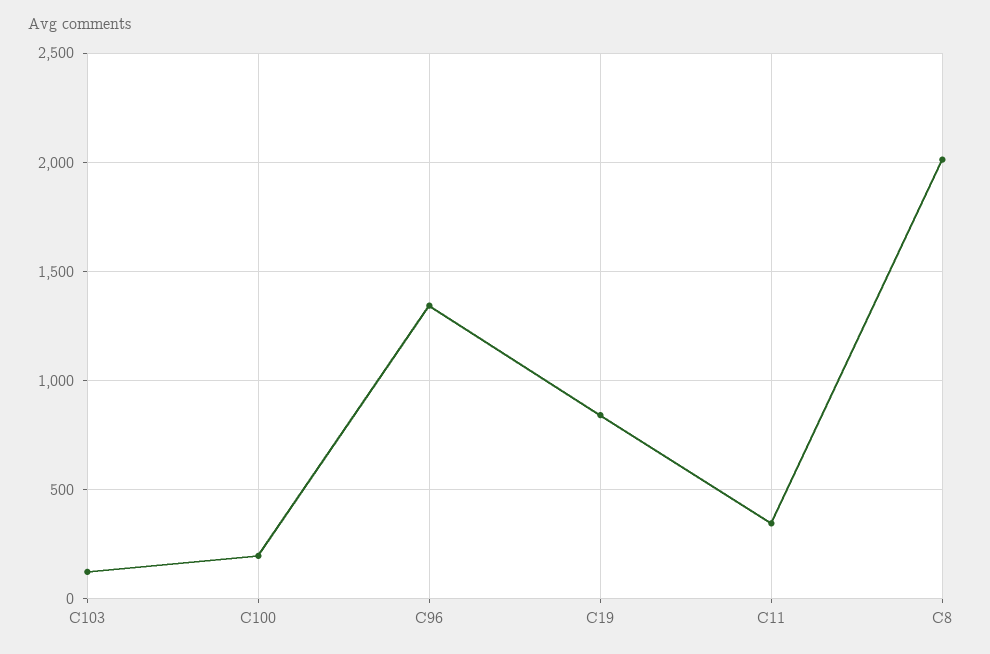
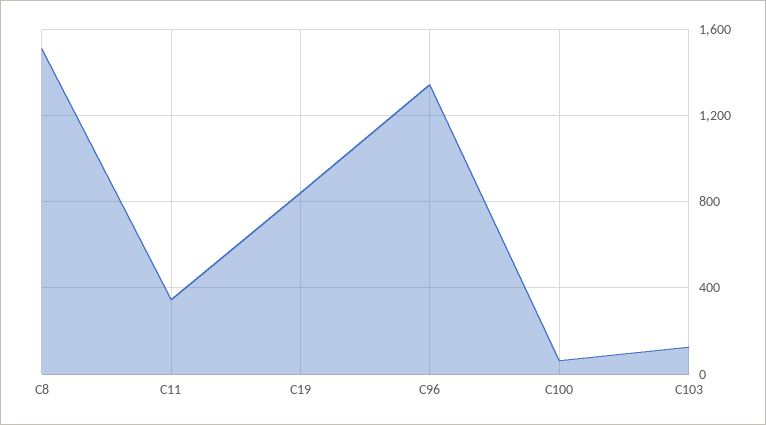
C100: 200 -> 50
C8: 2000 -> 1500

